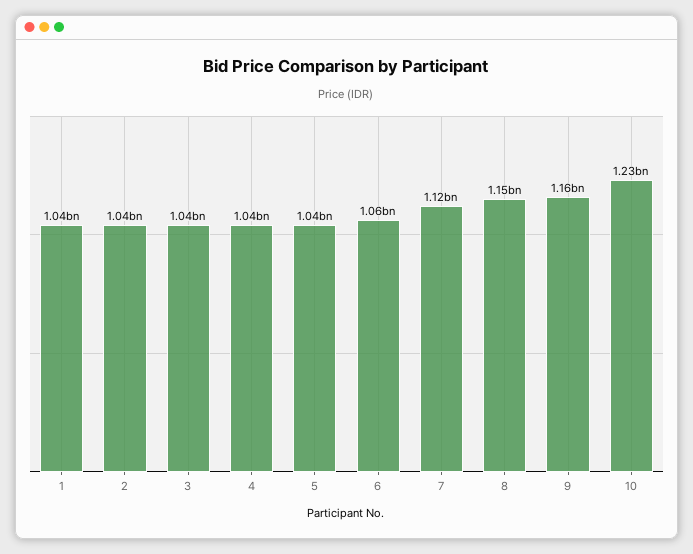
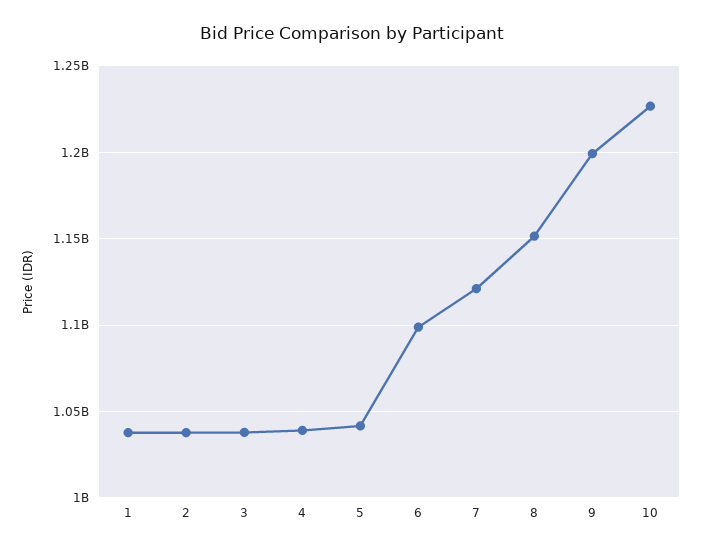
6: 1060000000 -> 1100000000
9: 1160000000 -> 1200000000

